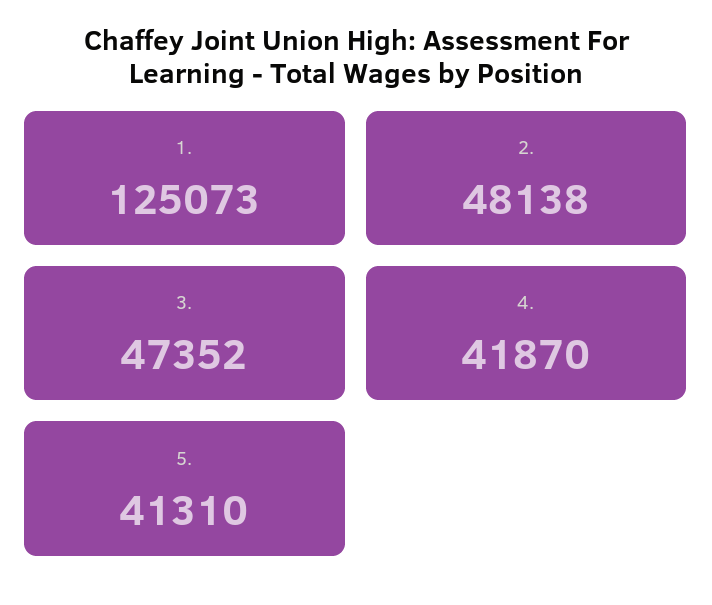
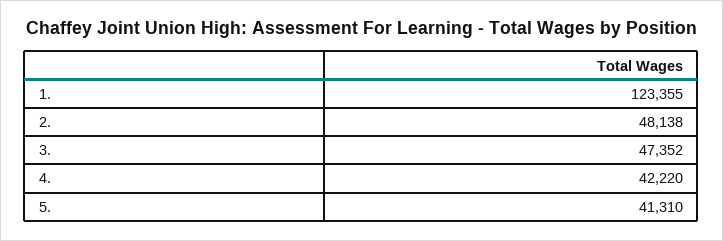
1.: 125073 -> 123355
4.: 41870 -> 42220

